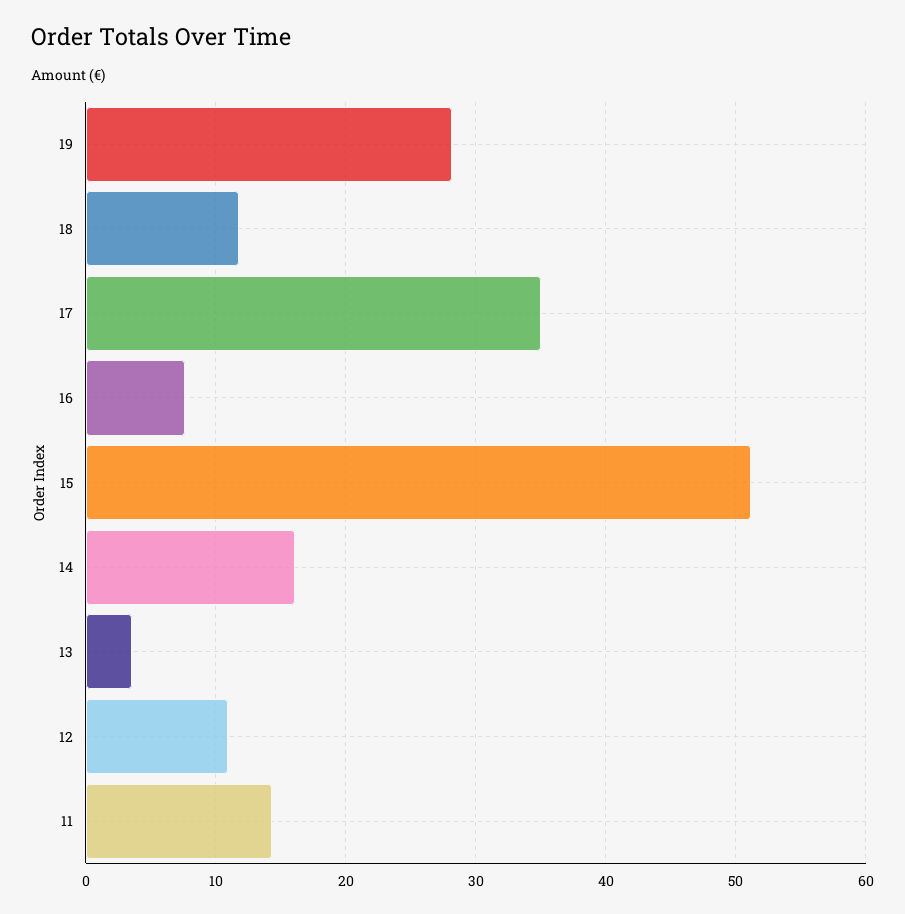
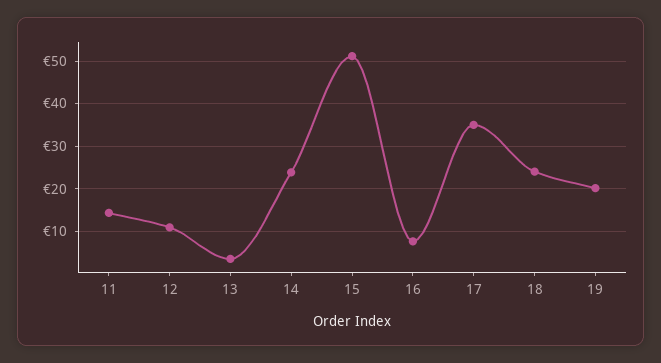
19: 28 -> 20
18: 12 -> 24
14: 16 -> 24

